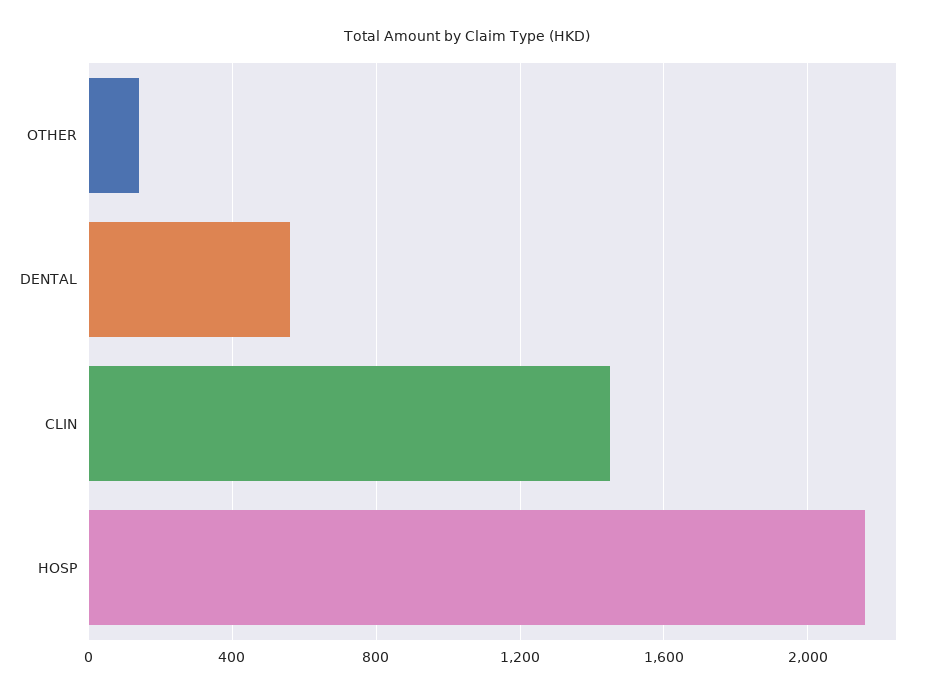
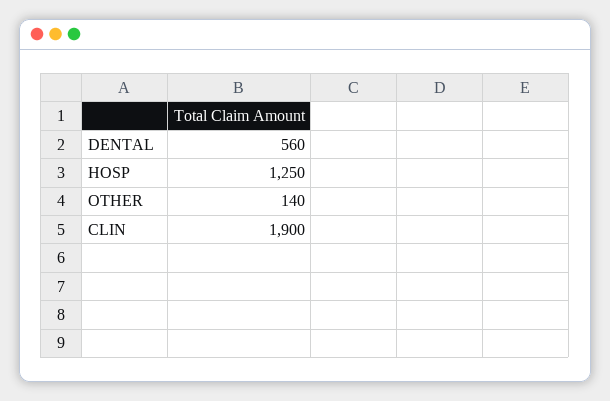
CLIN: 1450 -> 1900
HOSP: 2150 -> 1250

